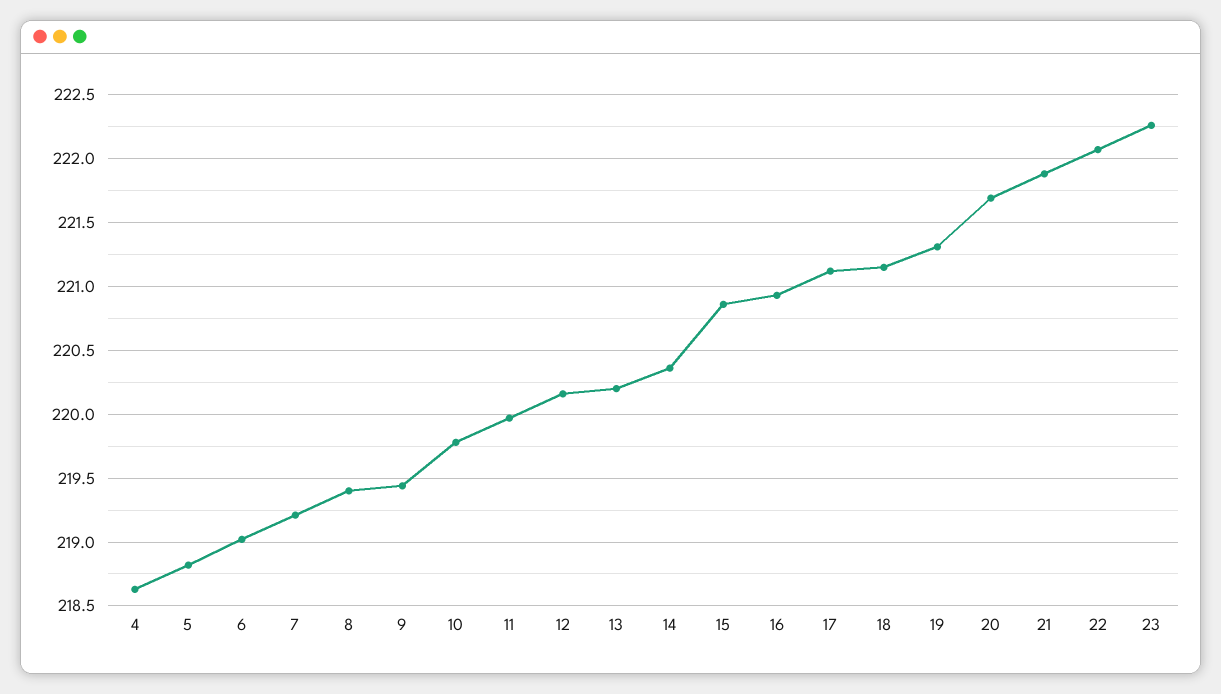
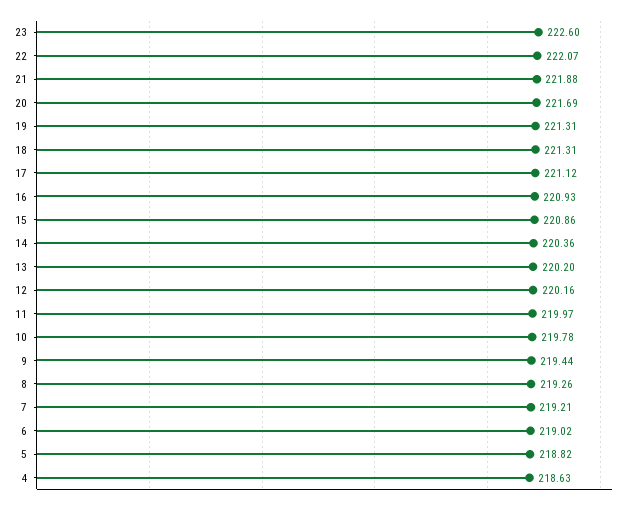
8: 219.4 -> 219.26
18: 221.15 -> 221.31
23: 222.25 -> 222.6

